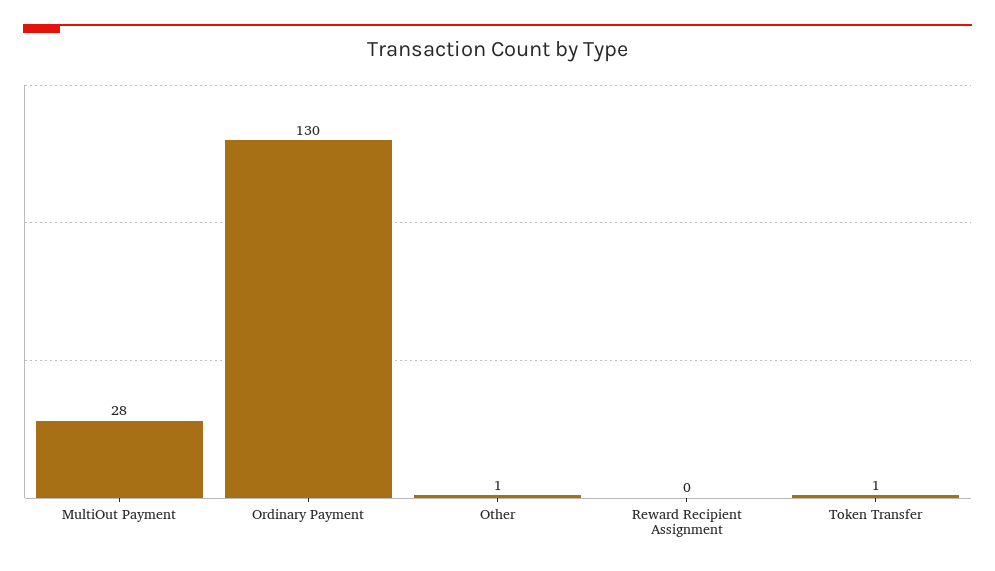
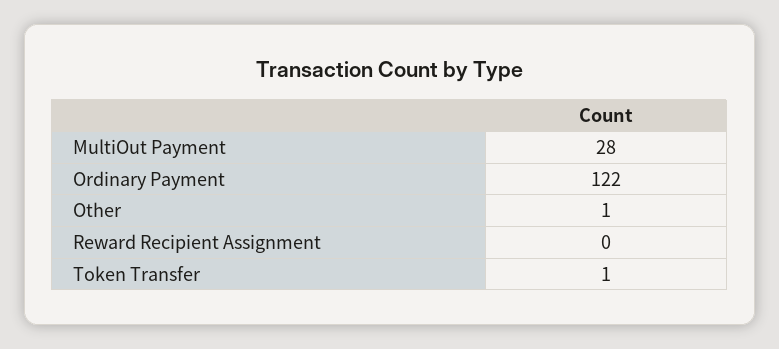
Ordinary Payment: 130 -> 122

